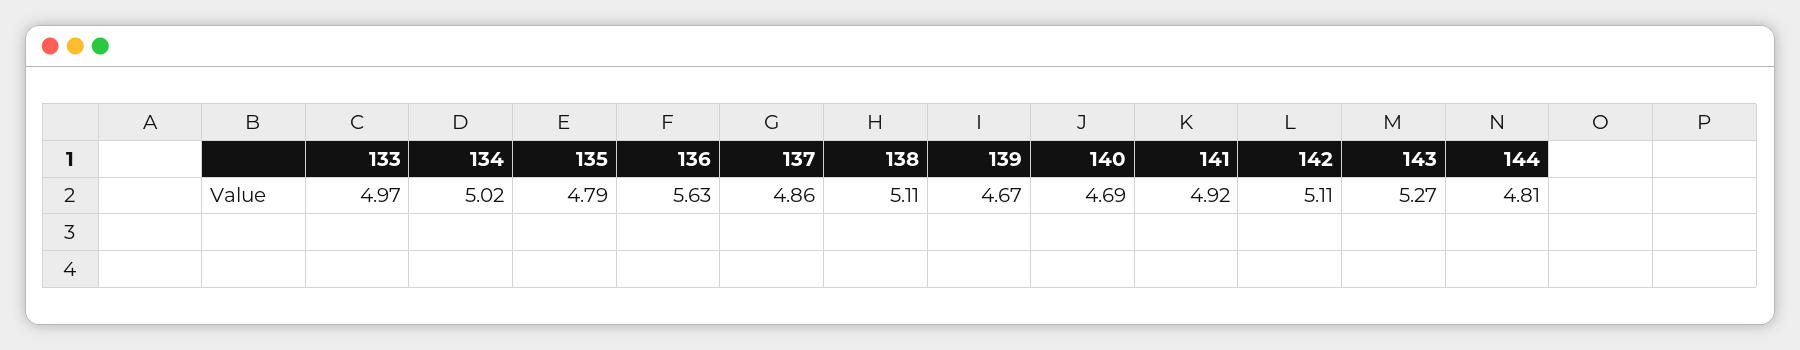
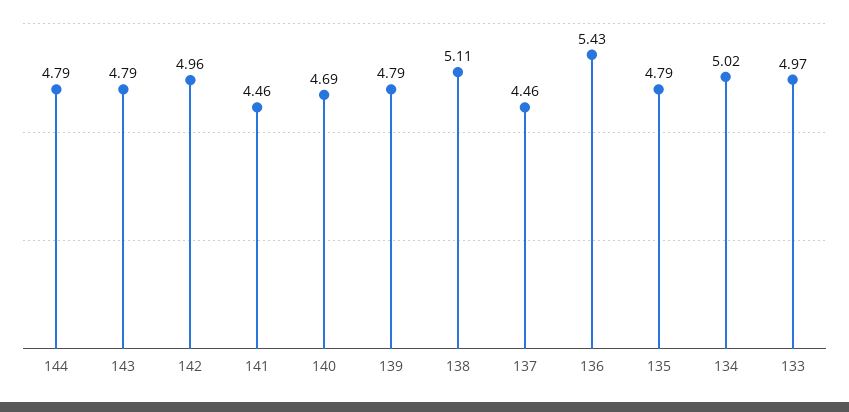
136: 5.63 -> 5.43
137: 4.86 -> 4.46
139: 4.67 -> 4.79
141: 4.92 -> 4.46
142: 5.11 -> 4.96
143: 5.27 -> 4.79
144: 4.81 -> 4.79

